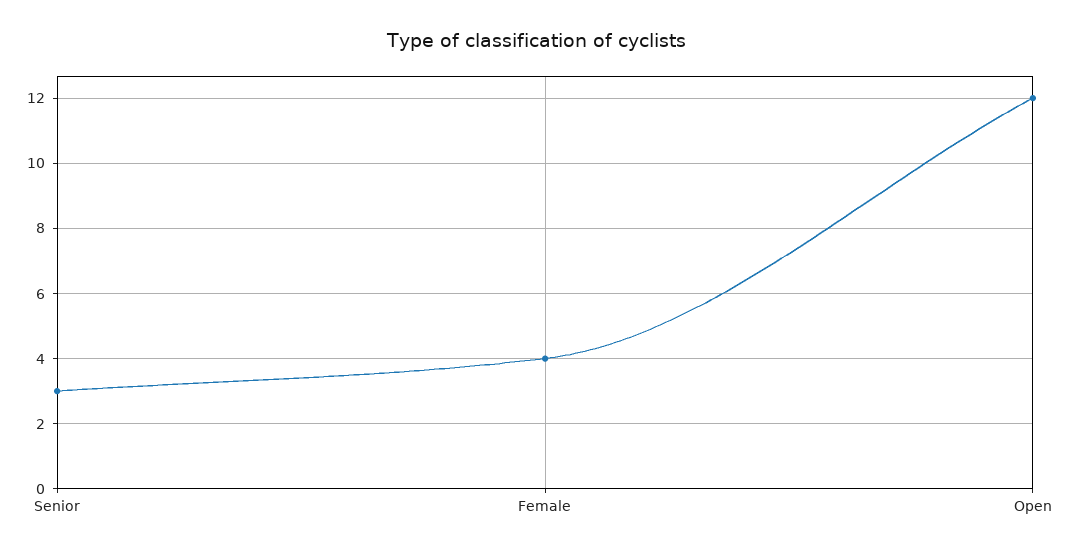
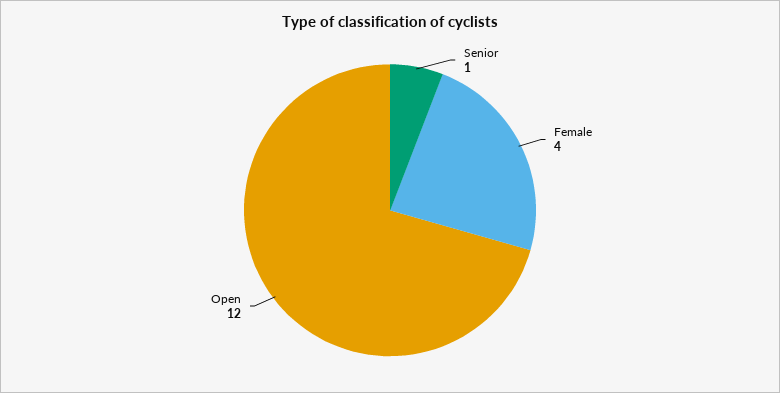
Senior: 3 -> 1

